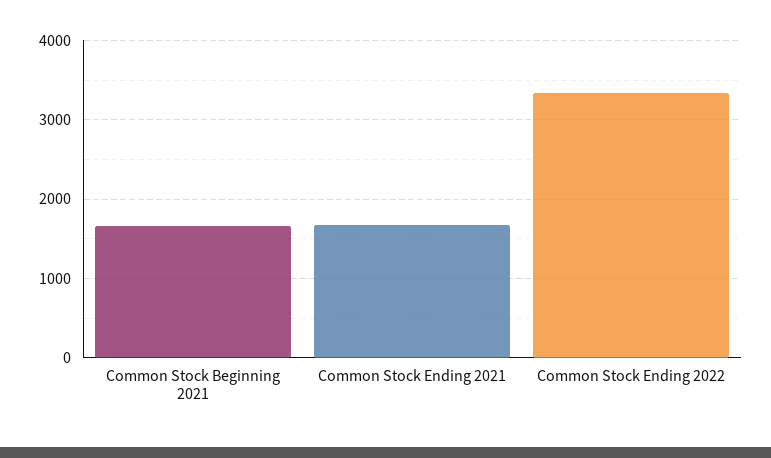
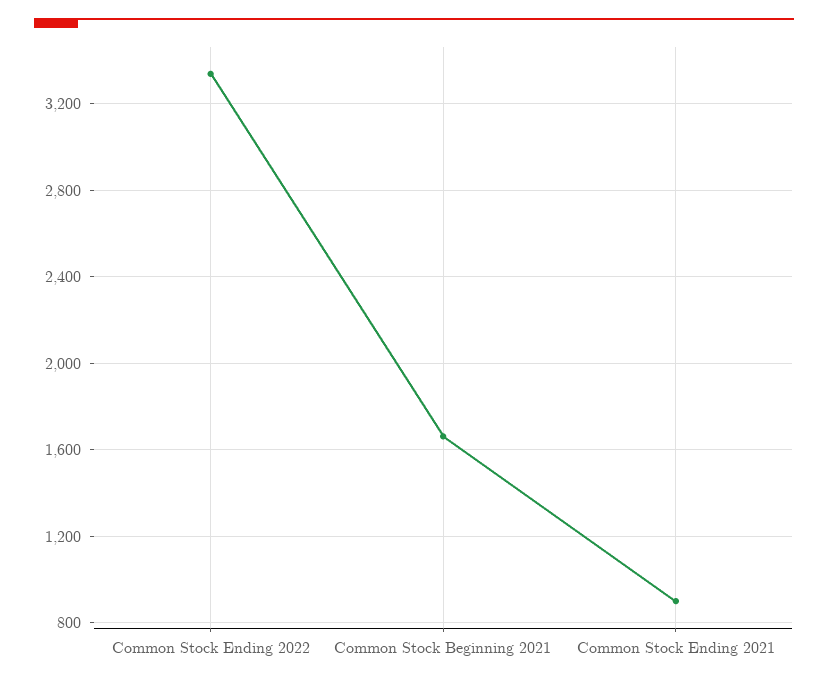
Common Stock Ending 2021: 1700 -> 900

